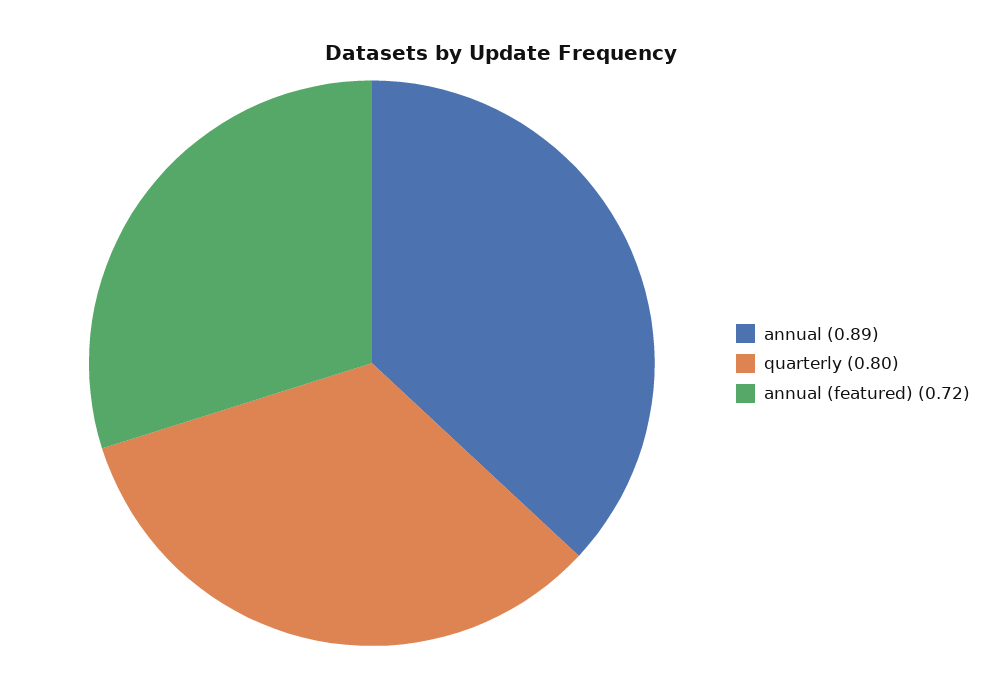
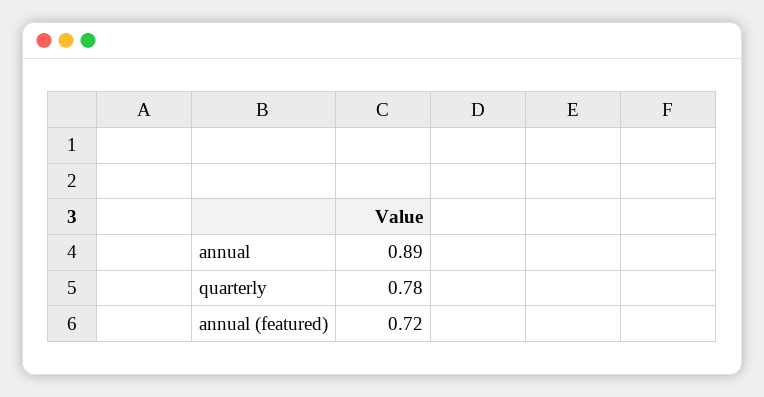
quarterly: 0.8 -> 0.78

